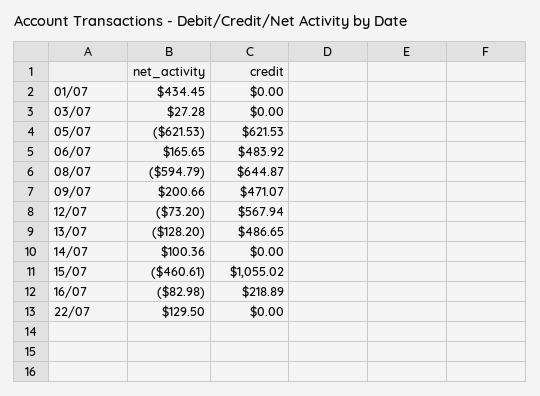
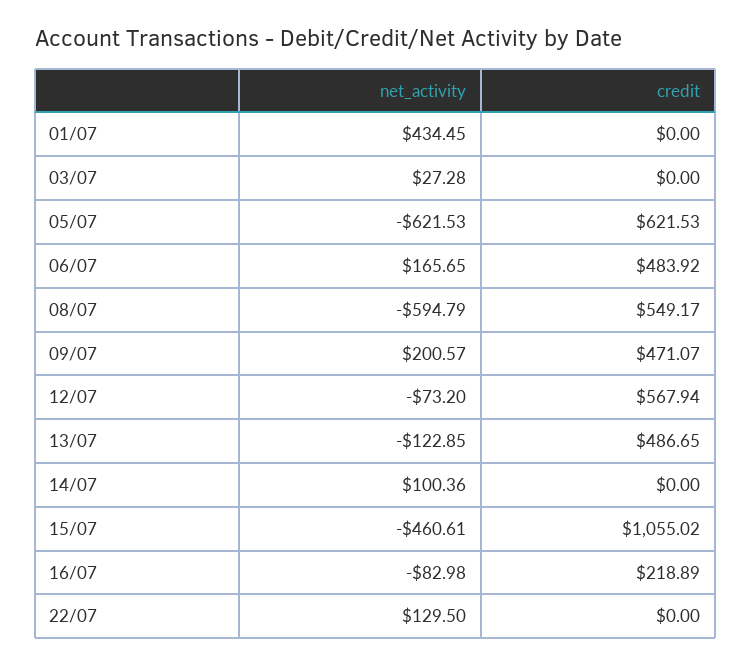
credit, 08/07: 644.87 -> 549.17
net_activity, 09/07: 200.66 -> 200.57
net_activity, 13/07: -128.2 -> -122.85

